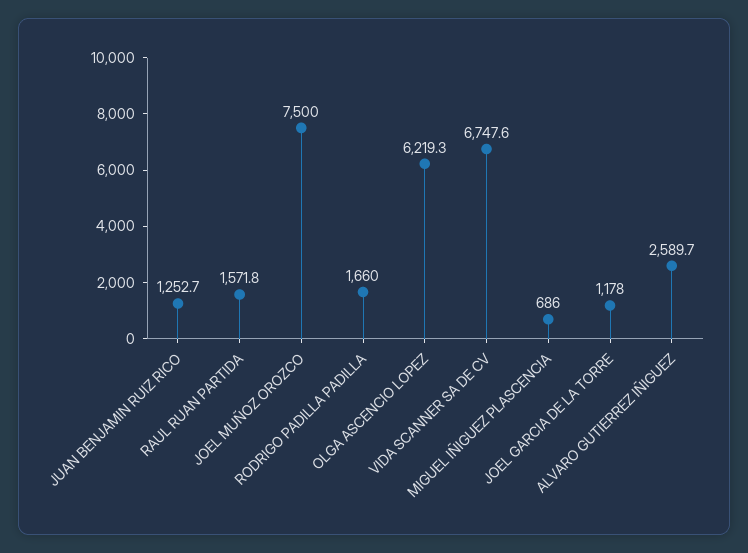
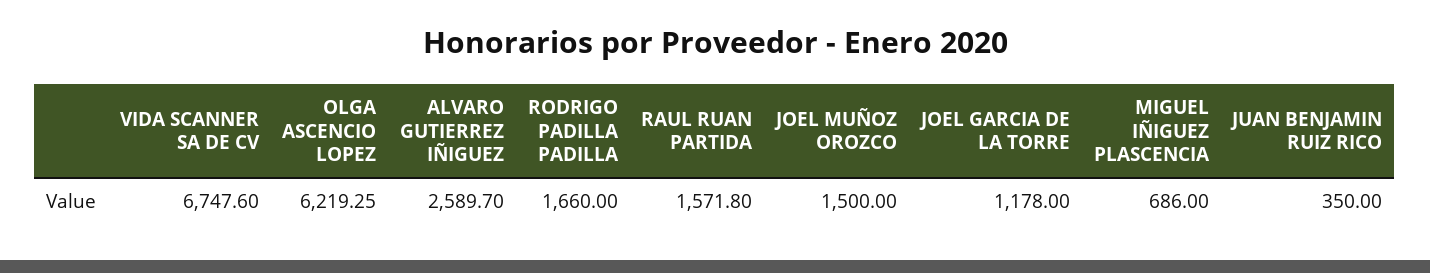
JUAN BENJAMIN RUIZ RICO: 1252.7 -> 350
JOEL MUÑOZ OROZCO: 7500 -> 1500

